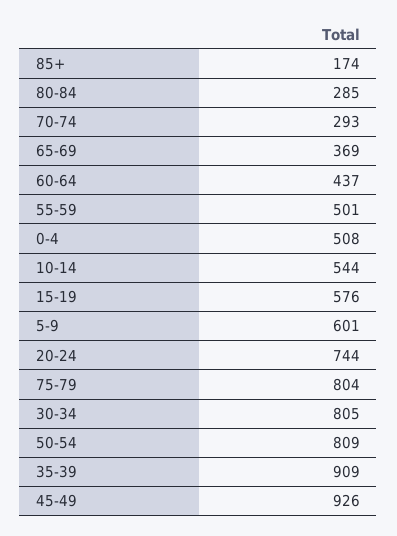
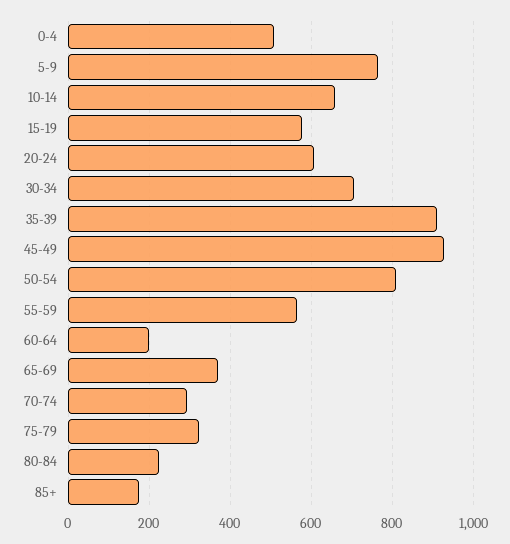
80-84: 285 -> 220
60-64: 437 -> 200
55-59: 501 -> 560
10-14: 544 -> 660
5-9: 601 -> 760
20-24: 744 -> 600
75-79: 804 -> 320
30-34: 805 -> 700

